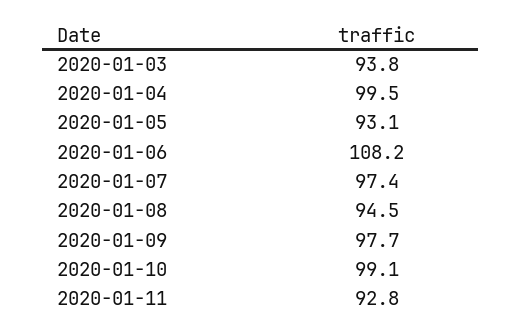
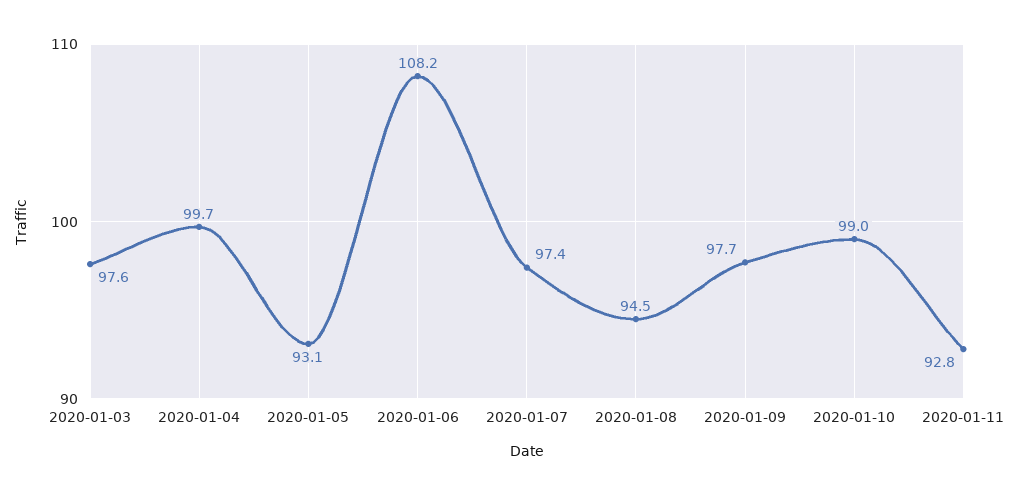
2020-01-03: 93.8 -> 97.6
2020-01-04: 99.5 -> 99.7
2020-01-10: 99.1 -> 99

